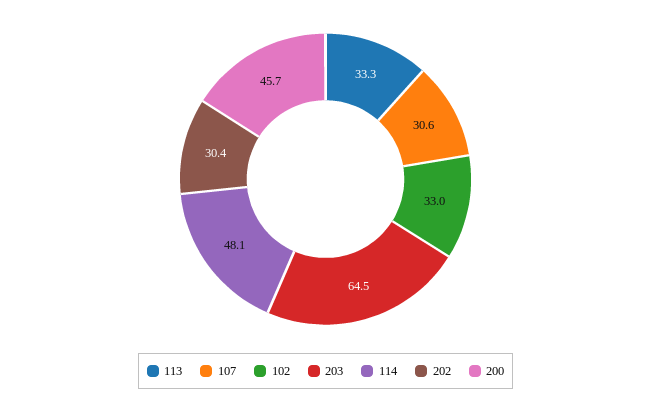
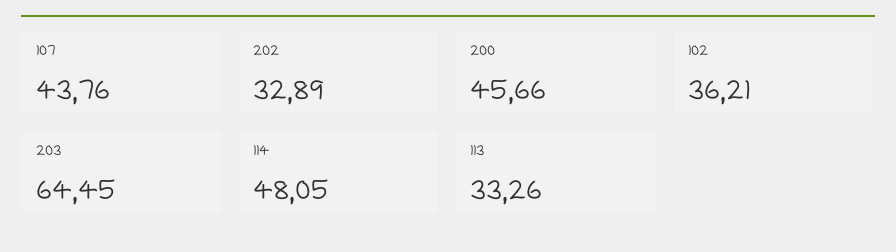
107: 30.6 -> 43.76
102: 33 -> 36.21
202: 30.4 -> 32.89

